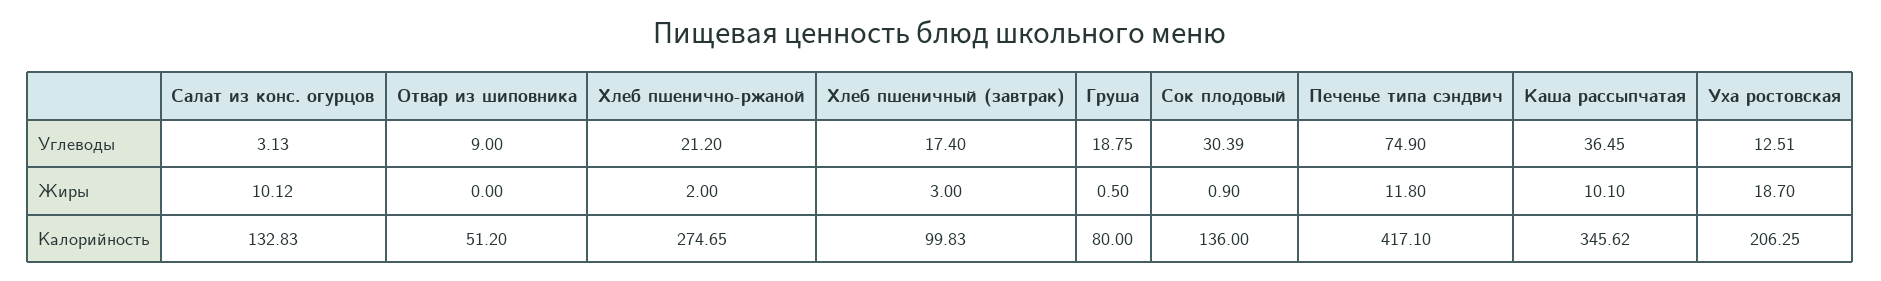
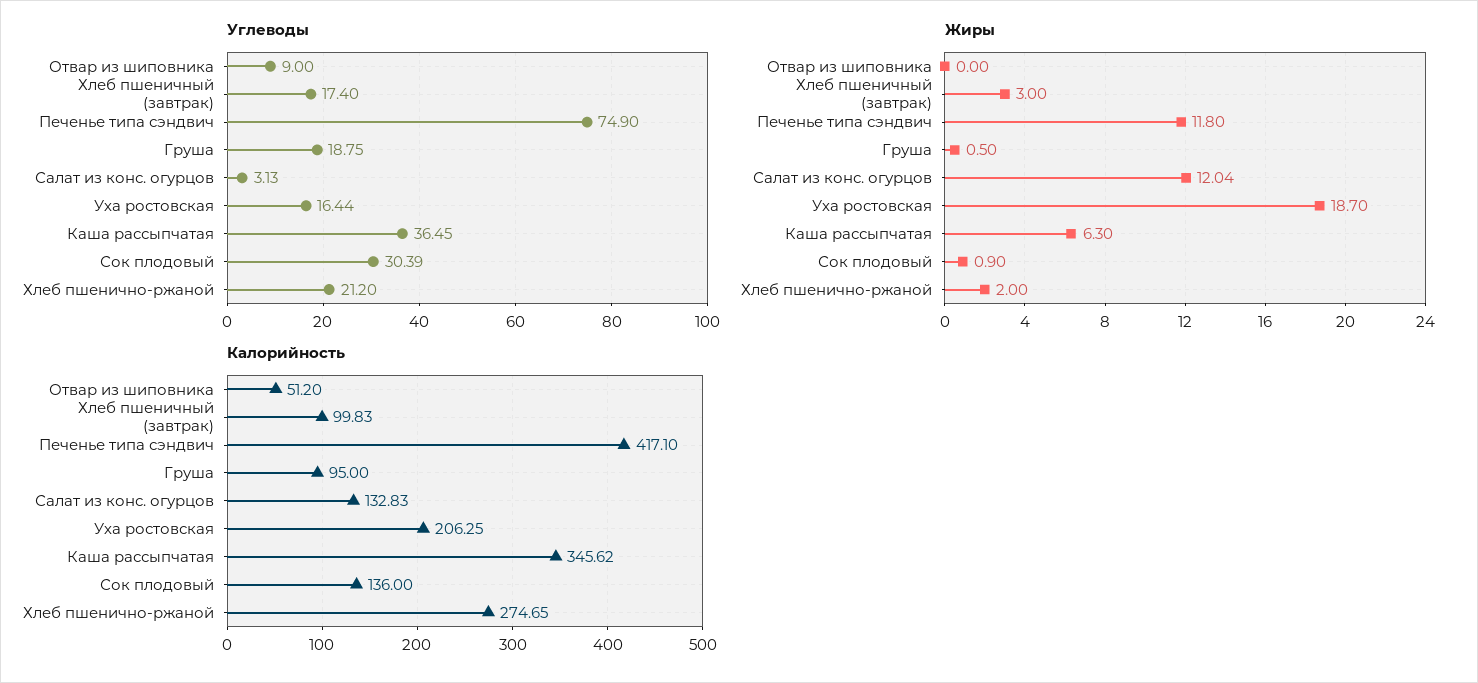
Углеводы, Уха ростовская: 12.51 -> 16.44
Жиры, Салат из конс. огурцов: 10.12 -> 12.04
Жиры, Каша рассыпчатая: 10.1 -> 6.3
Калорийность, Груша: 80 -> 95

